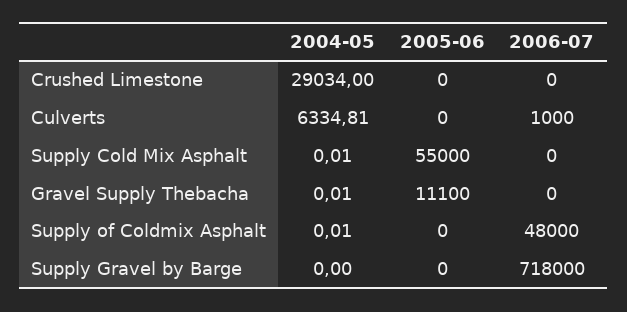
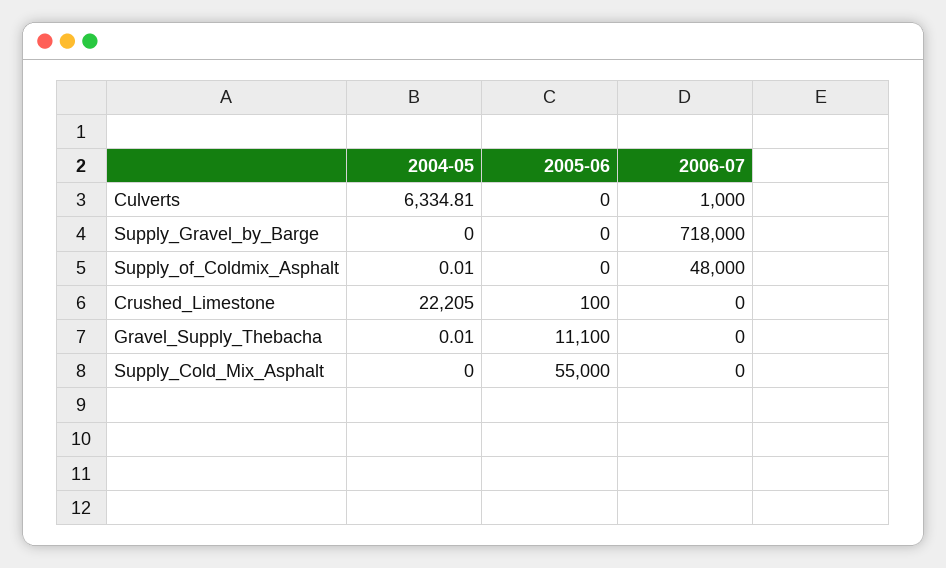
2004-05, Crushed Limestone: 29034 -> 22205
2005-06, Crushed Limestone: 0 -> 100
2004-05, Supply Cold Mix Asphalt: 0.01 -> 0

